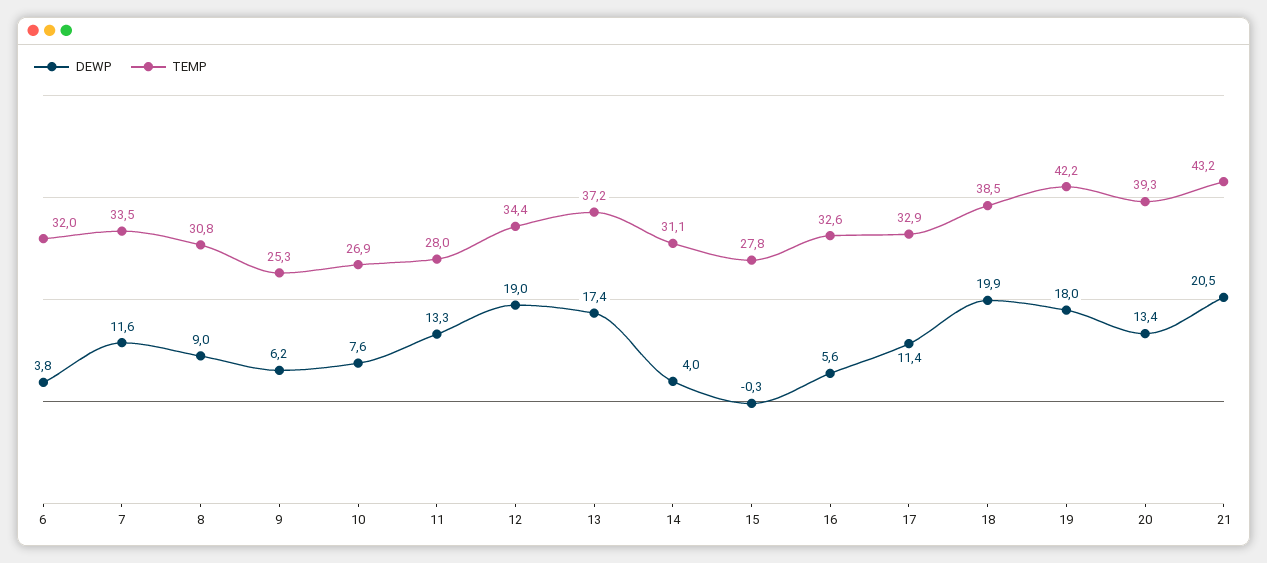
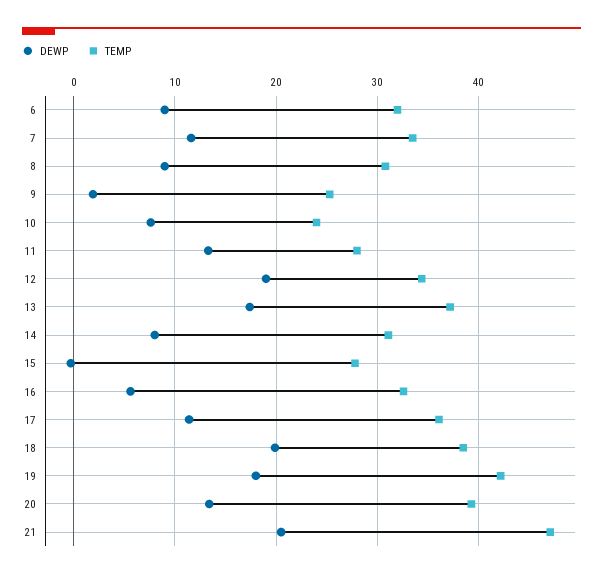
DEWP, 6: 3.8 -> 9
DEWP, 9: 6.2 -> 2
TEMP, 10: 26.9 -> 24
DEWP, 14: 4 -> 8
TEMP, 17: 32.9 -> 36
TEMP, 21: 43.2 -> 47

